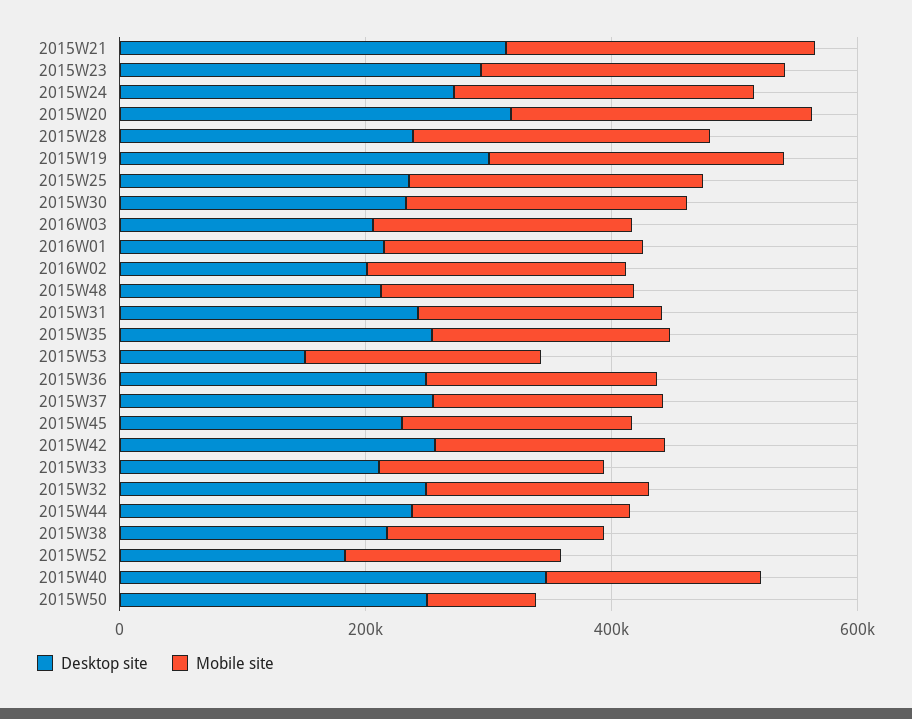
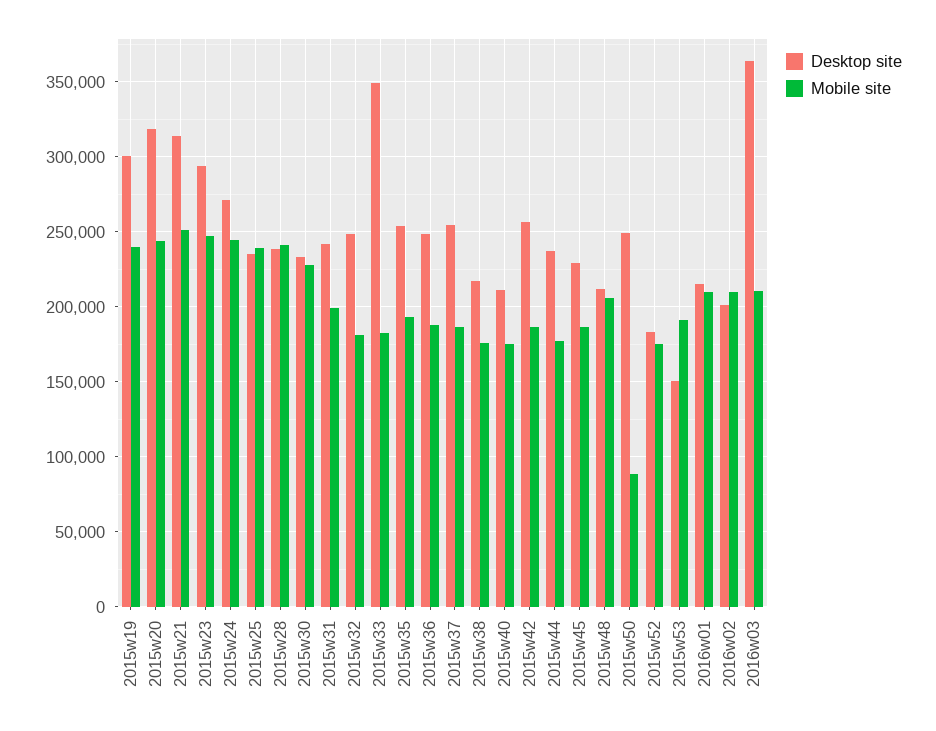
Desktop site, 2016W03: 200000 -> 365000
Desktop site, 2015W33: 200000 -> 350000
Desktop site, 2015W40: 350000 -> 210000

